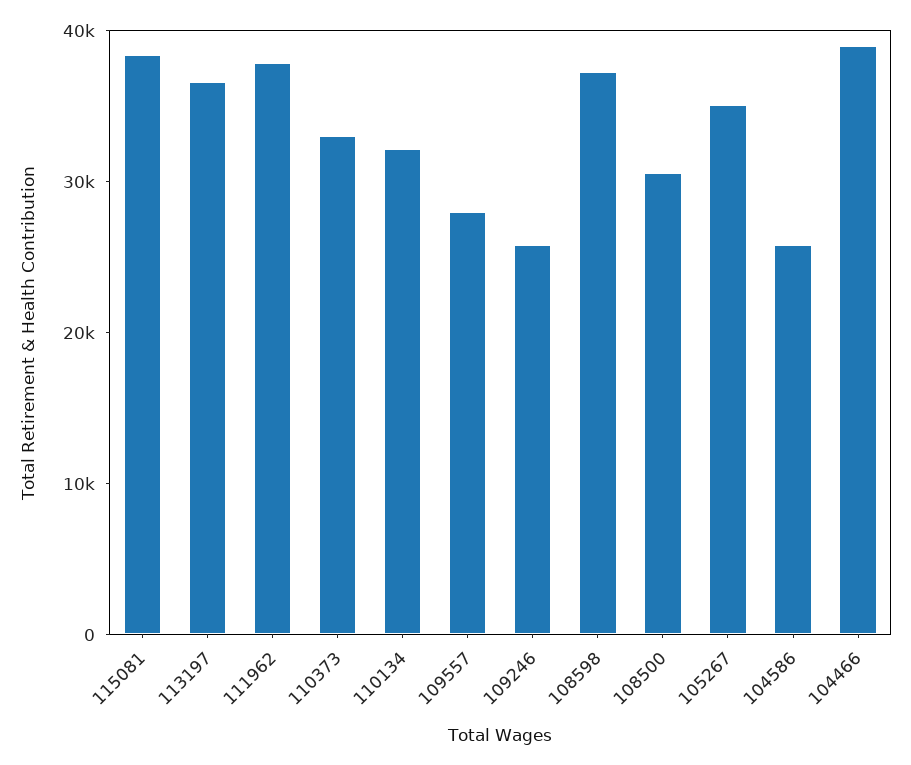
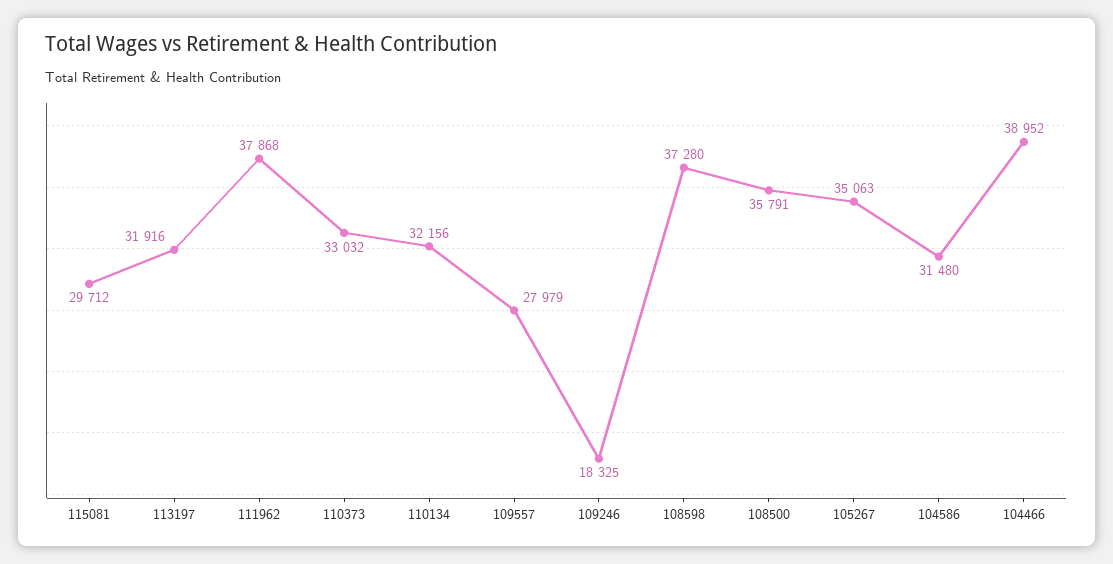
115081: 38000 -> 29712
113197: 36000 -> 31916
109246: 26000 -> 18325
108500: 30000 -> 35791
104586: 26000 -> 31480

